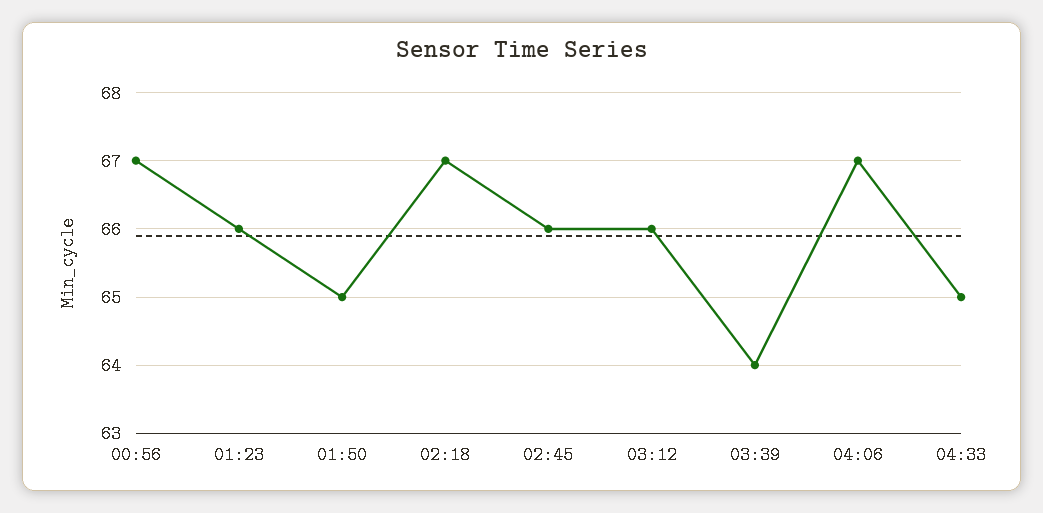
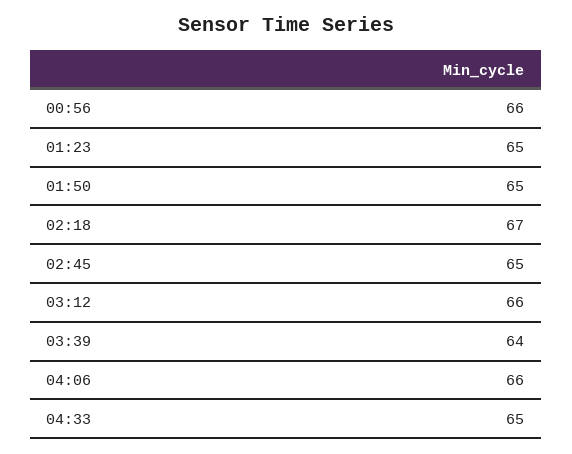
00:56: 67 -> 66
01:23: 66 -> 65
02:45: 66 -> 65
04:06: 67 -> 66

